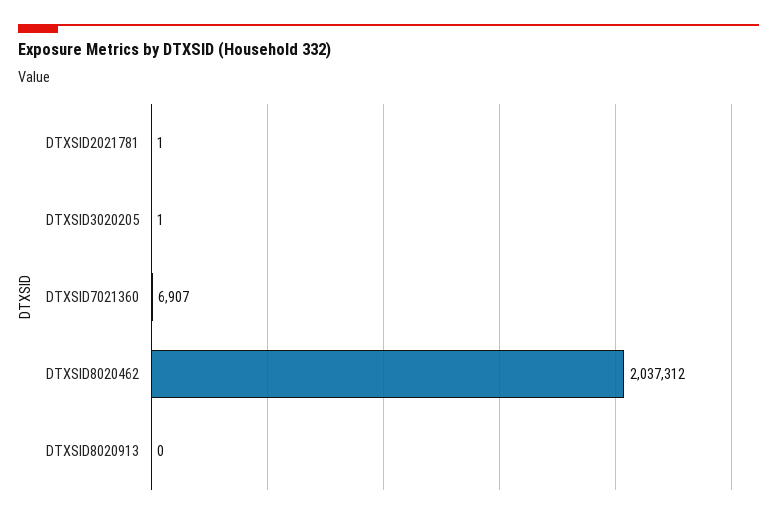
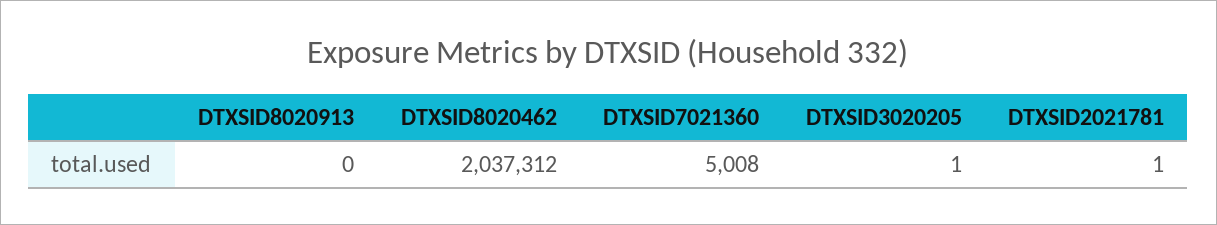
DTXSID7021360: 6907 -> 5008

